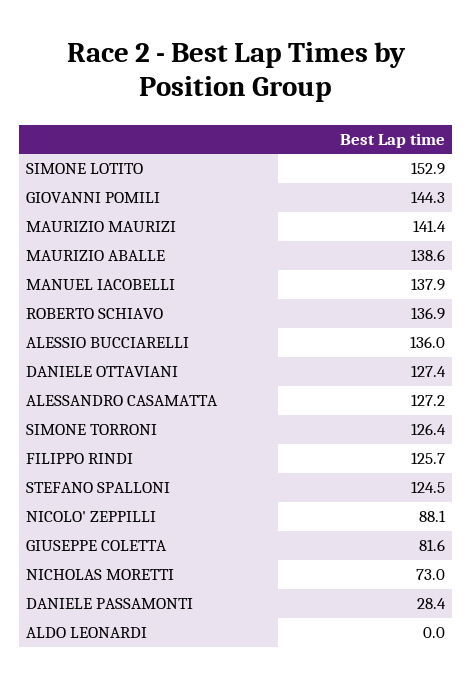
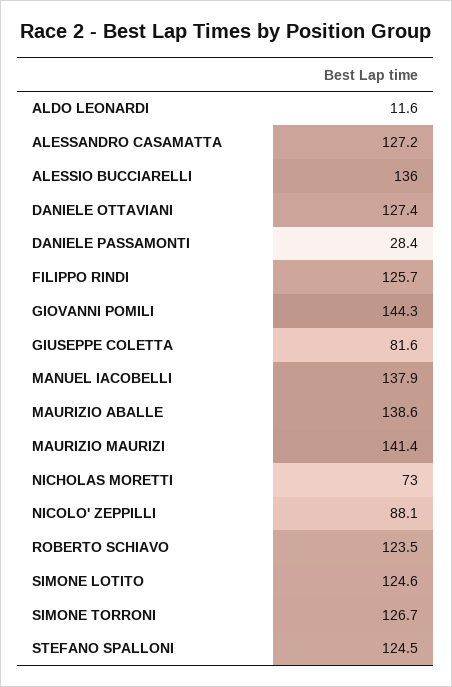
SIMONE LOTITO: 152.9 -> 124.6
ROBERTO SCHIAVO: 136.9 -> 123.5
SIMONE TORRONI: 126.4 -> 126.7
ALDO LEONARDI: 0 -> 11.6

